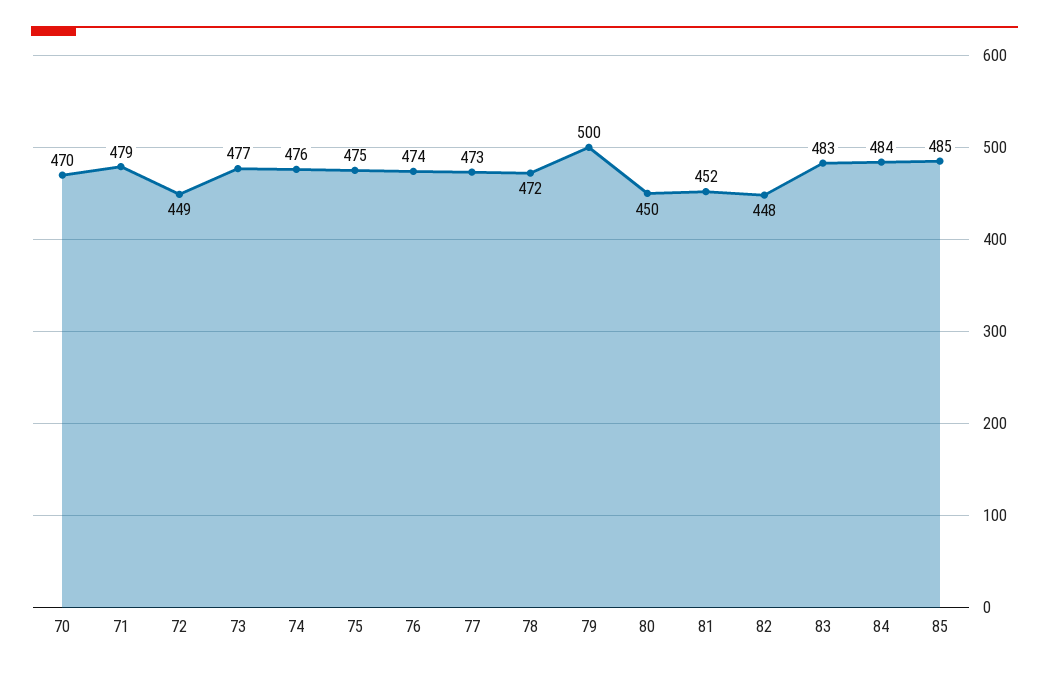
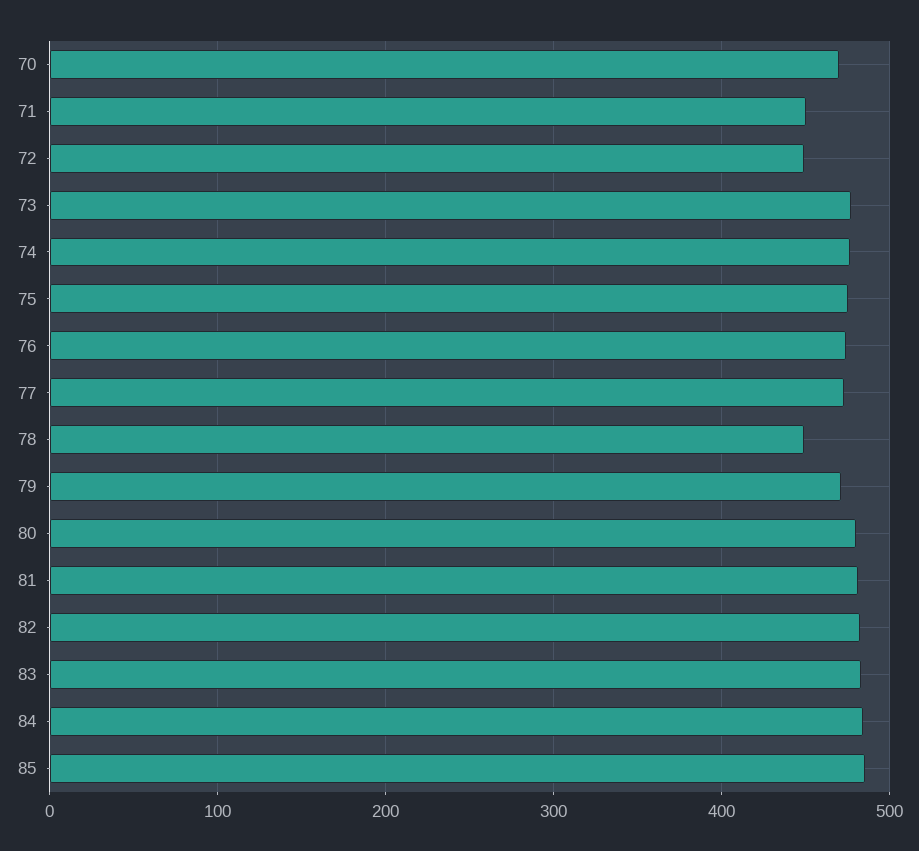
71: 479 -> 450
78: 472 -> 450
79: 500 -> 470
80: 450 -> 480
81: 452 -> 480
82: 448 -> 480

